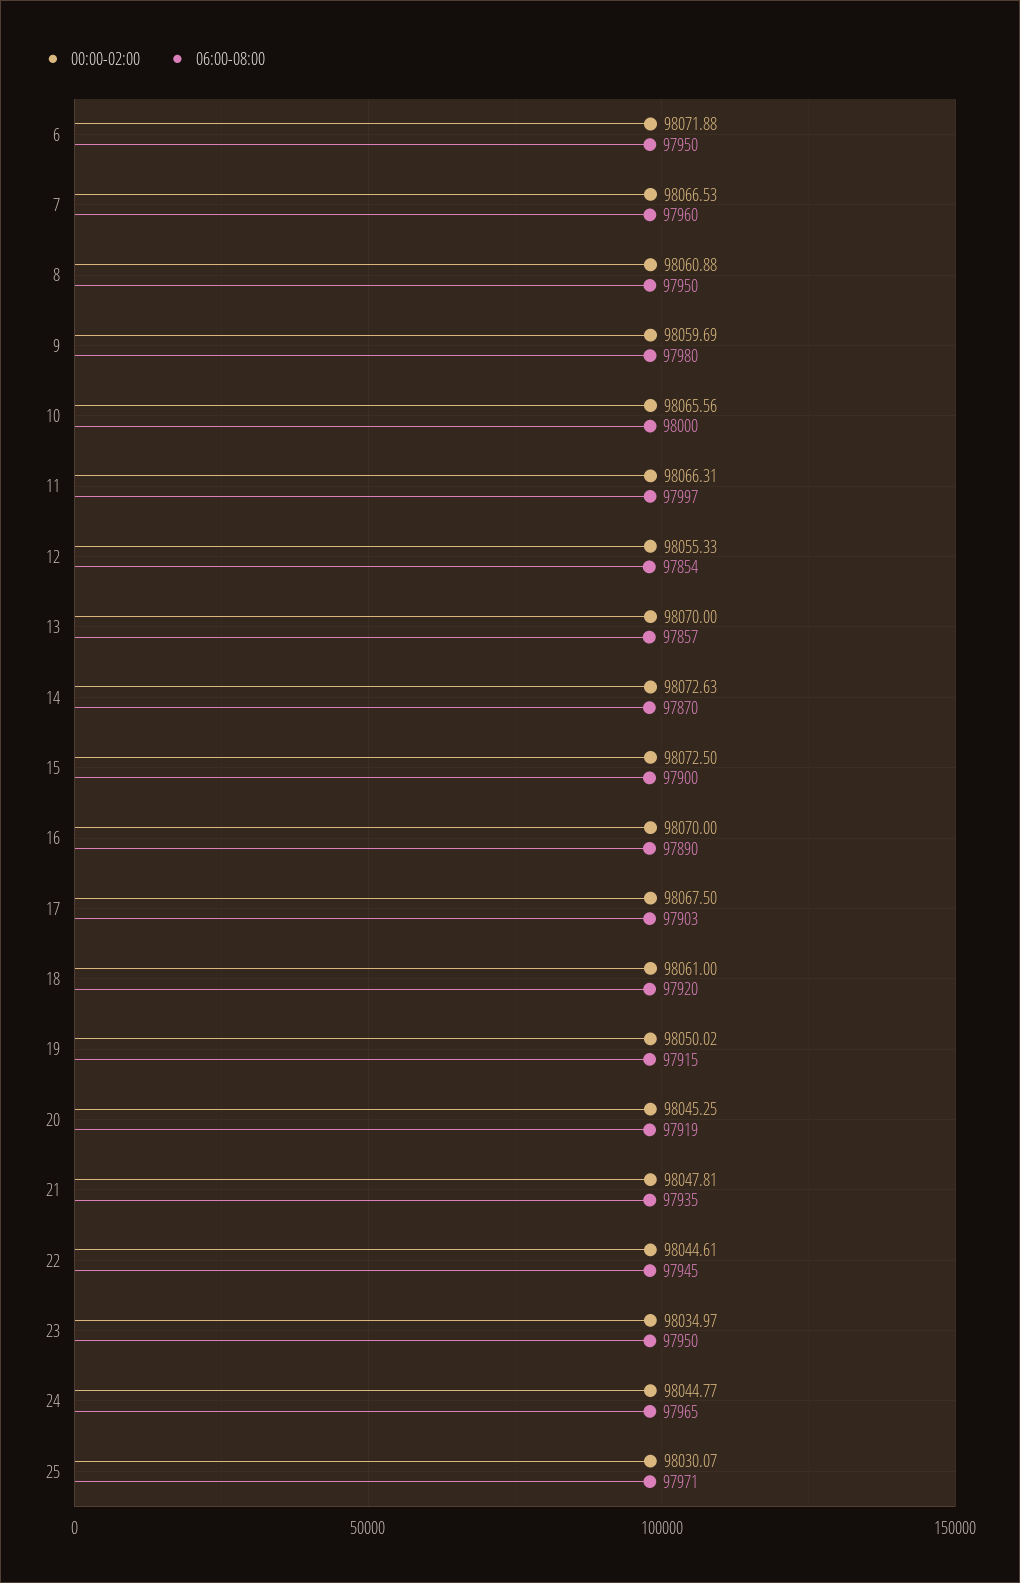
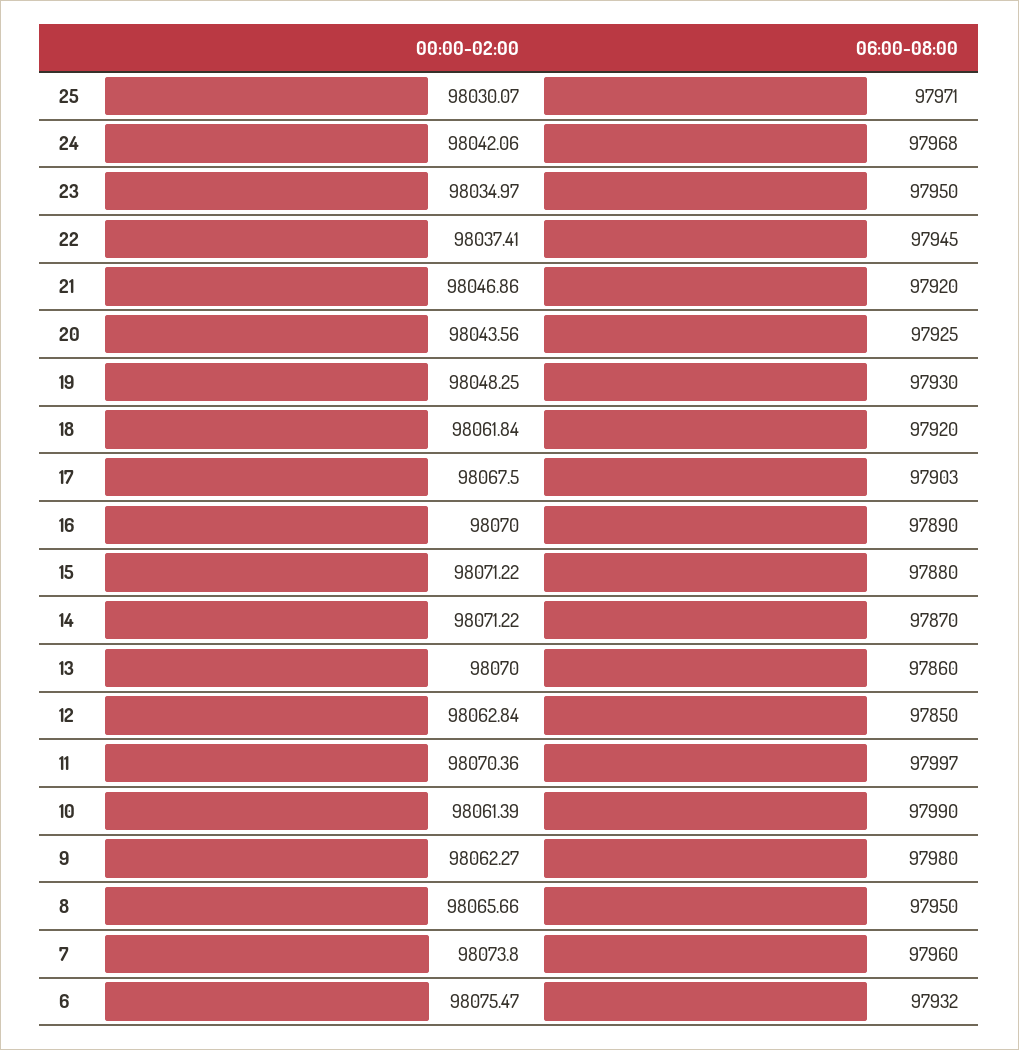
00:00-02:00, 6: 98071.88 -> 98075.47
06:00-08:00, 6: 97950 -> 97932
00:00-02:00, 7: 98066.53 -> 98073.8
00:00-02:00, 8: 98060.88 -> 98065.66
00:00-02:00, 9: 98059.69 -> 98062.27
00:00-02:00, 10: 98065.56 -> 98061.39
06:00-08:00, 10: 98000 -> 97990
00:00-02:00, 11: 98066.31 -> 98070.36
00:00-02:00, 12: 98055.33 -> 98062.84
06:00-08:00, 12: 97854 -> 97850
06:00-08:00, 13: 97857 -> 97860
00:00-02:00, 14: 98072.63 -> 98071.22
00:00-02:00, 15: 98072.5 -> 98071.22
06:00-08:00, 15: 97900 -> 97880
00:00-02:00, 18: 98061 -> 98061.84
00:00-02:00, 19: 98050.02 -> 98048.25
06:00-08:00, 19: 97915 -> 97930
00:00-02:00, 20: 98045.25 -> 98043.56
06:00-08:00, 20: 97919 -> 97925
00:00-02:00, 21: 98047.81 -> 98046.86
06:00-08:00, 21: 97935 -> 97920
00:00-02:00, 22: 98044.61 -> 98037.41
00:00-02:00, 24: 98044.77 -> 98042.06
06:00-08:00, 24: 97965 -> 97968

